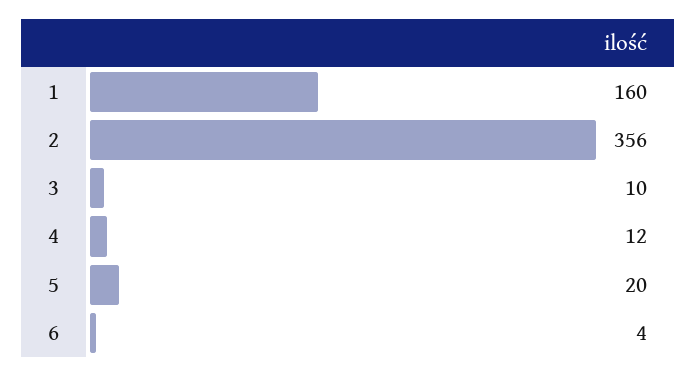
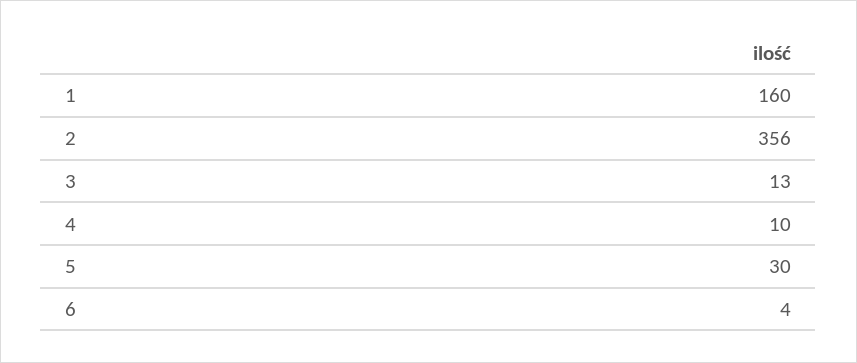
3: 10 -> 13
4: 12 -> 10
5: 20 -> 30

